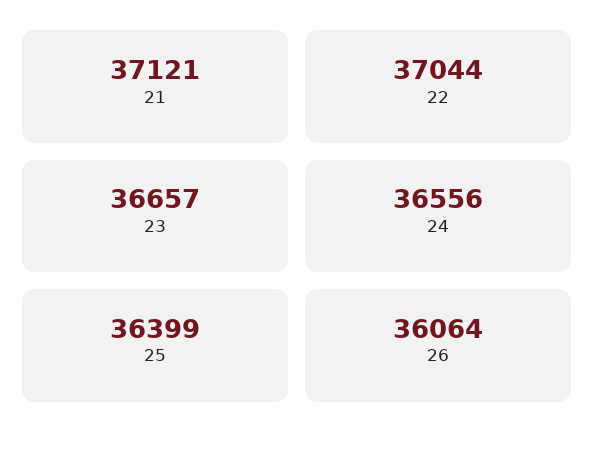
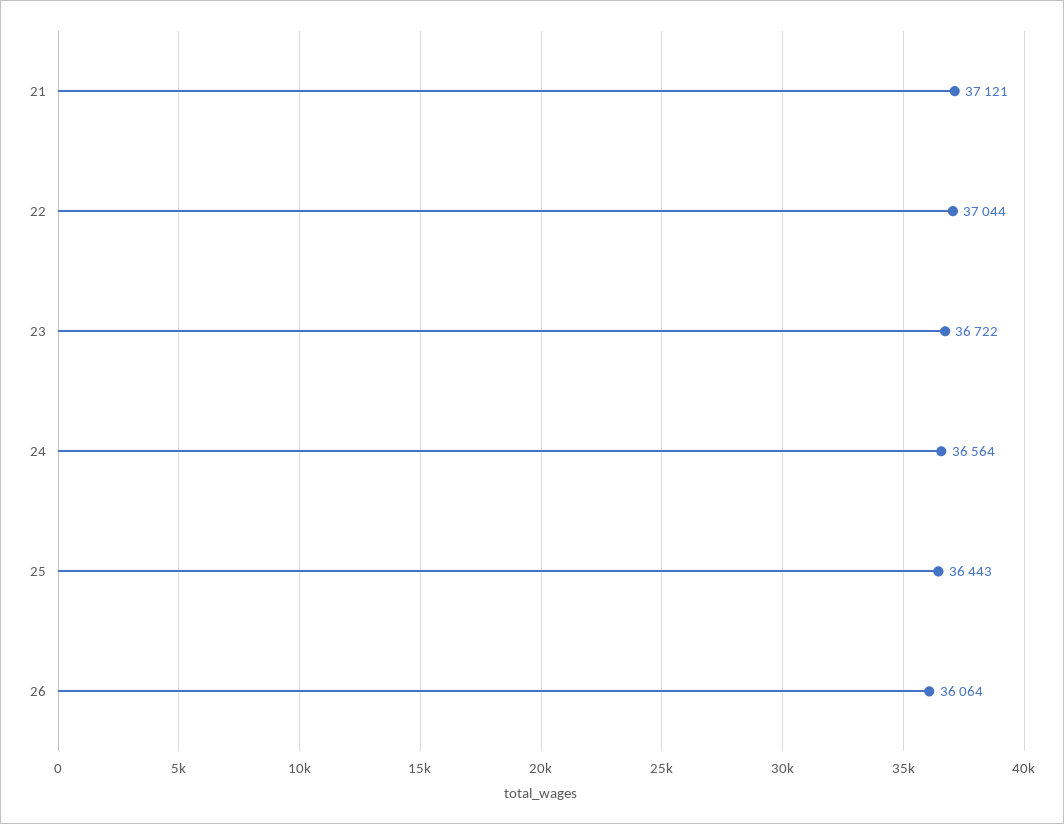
23: 36657 -> 36722
24: 36556 -> 36564
25: 36399 -> 36443

